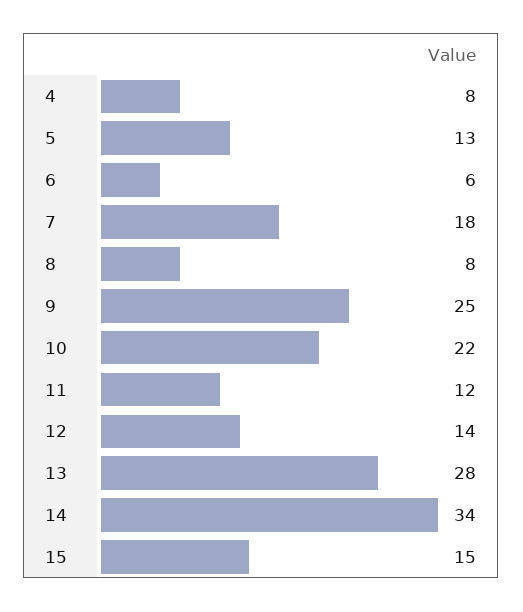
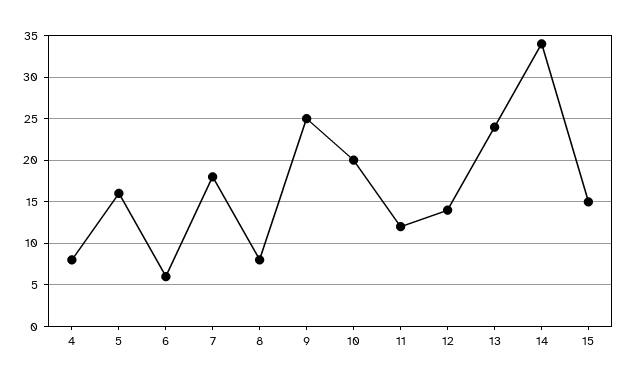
5: 13 -> 16
10: 22 -> 20
13: 28 -> 24

